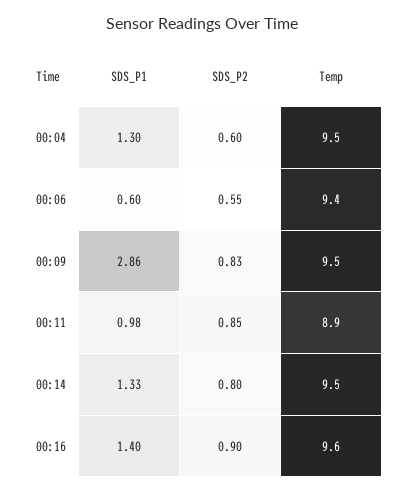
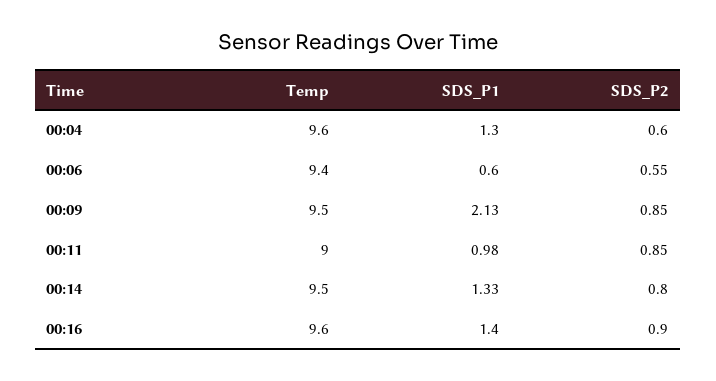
Temp, 00:04: 9.5 -> 9.6
SDS_P1, 00:09: 2.86 -> 2.13
SDS_P2, 00:09: 0.83 -> 0.85
Temp, 00:11: 8.9 -> 9

